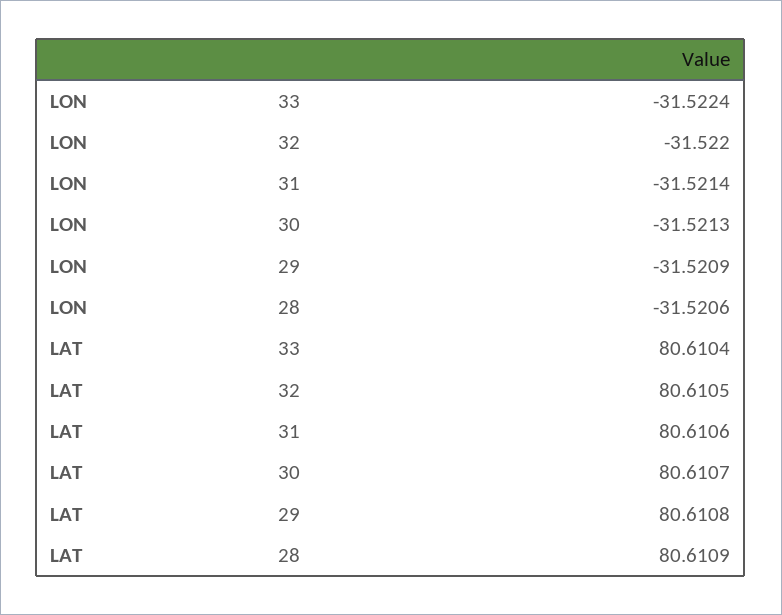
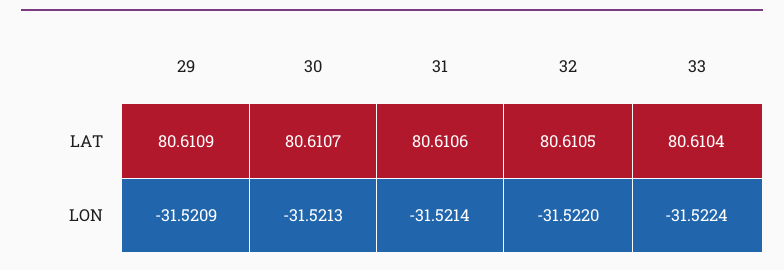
LON, 28: -31.5206 -> none
LAT, 29: 80.6108 -> 80.6109
LAT, 28: 80.6109 -> none

